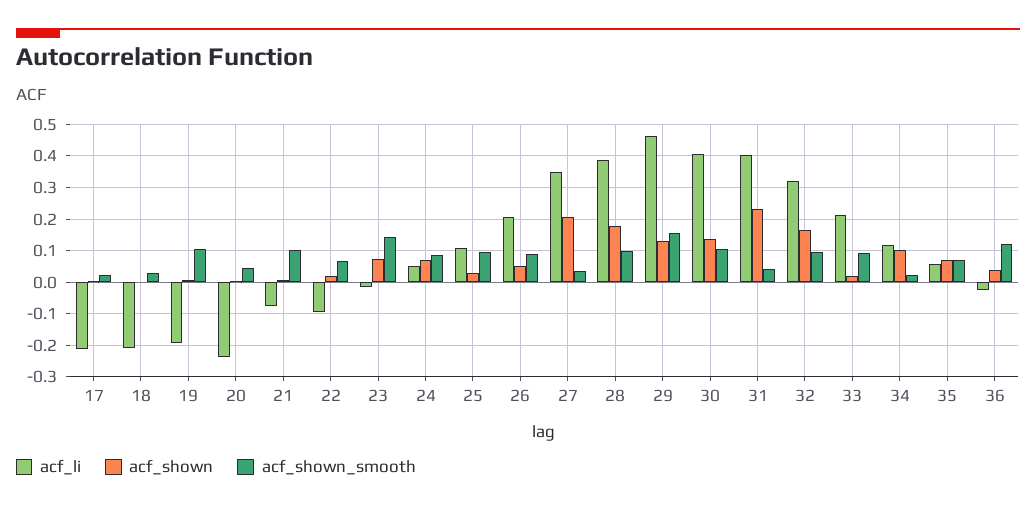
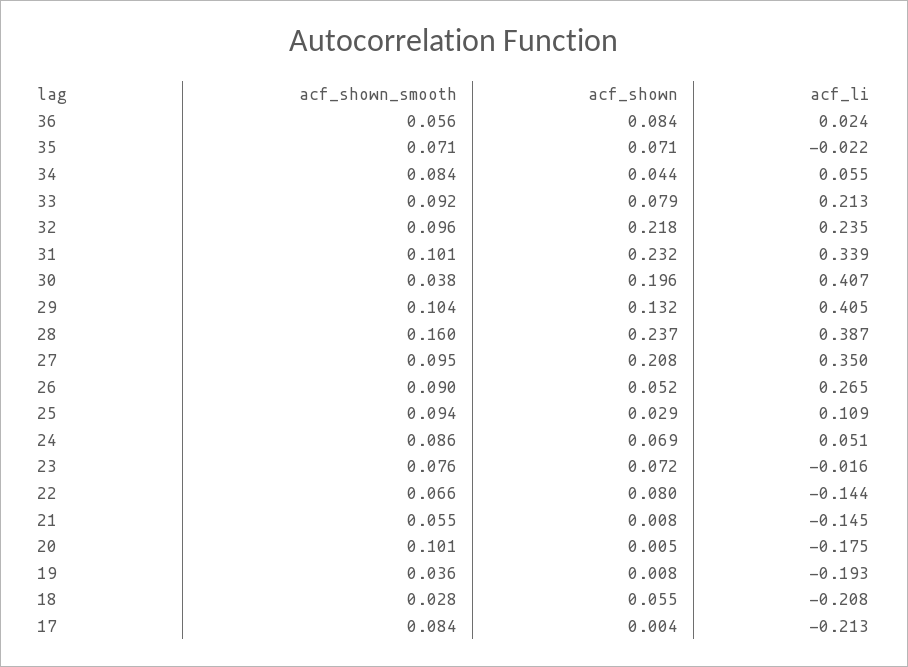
acf_shown_smooth, 17: 0.02 -> 0.084
acf_shown, 18: 0 -> 0.055
acf_shown_smooth, 19: 0.1 -> 0.036
acf_li, 20: -0.24 -> -0.175
acf_shown_smooth, 20: 0.04 -> 0.101
acf_li, 21: -0.08 -> -0.145
acf_shown_smooth, 21: 0.1 -> 0.055
acf_li, 22: -0.1 -> -0.144
acf_shown, 22: 0.02 -> 0.08
acf_shown_smooth, 23: 0.14 -> 0.076
acf_li, 26: 0.2 -> 0.265
acf_shown_smooth, 27: 0.04 -> 0.095
acf_shown, 28: 0.18 -> 0.237
acf_shown_smooth, 28: 0.1 -> 0.16
acf_li, 29: 0.46 -> 0.405
acf_shown_smooth, 29: 0.16 -> 0.104
acf_shown, 30: 0.14 -> 0.196
acf_shown_smooth, 30: 0.1 -> 0.038
acf_li, 31: 0.4 -> 0.339
acf_shown_smooth, 31: 0.04 -> 0.101
acf_li, 32: 0.32 -> 0.235
acf_shown, 32: 0.16 -> 0.218
acf_shown, 33: 0.02 -> 0.079
acf_li, 34: 0.12 -> 0.055
acf_shown, 34: 0.1 -> 0.044
acf_shown_smooth, 34: 0.02 -> 0.084
acf_li, 35: 0.06 -> -0.022
acf_li, 36: -0.02 -> 0.024
acf_shown, 36: 0.04 -> 0.084
acf_shown_smooth, 36: 0.12 -> 0.056

